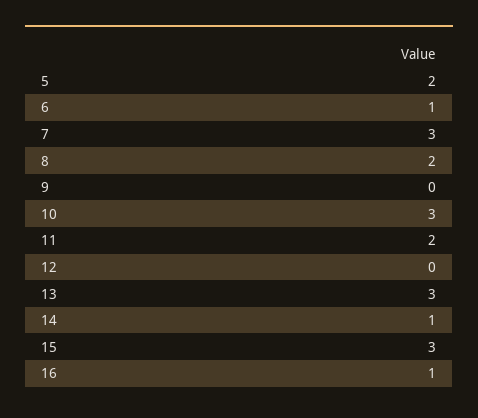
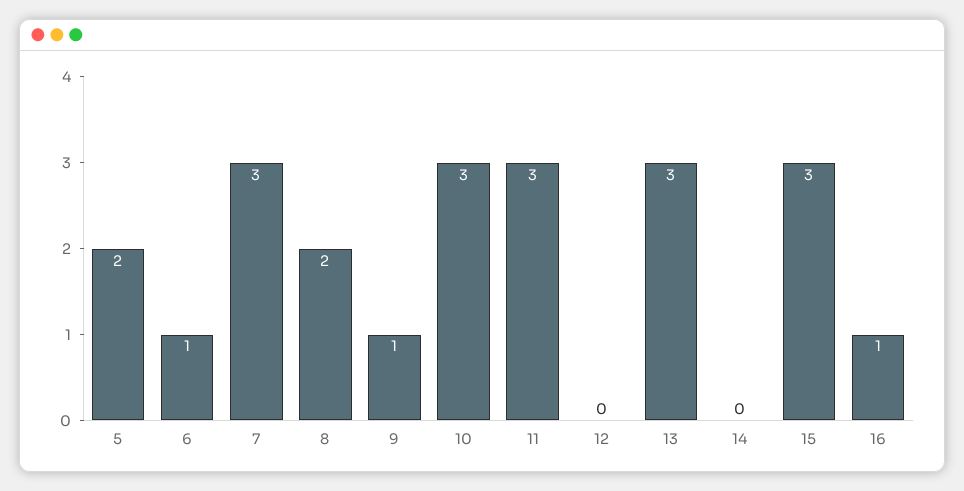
9: 0 -> 1
11: 2 -> 3
14: 1 -> 0

